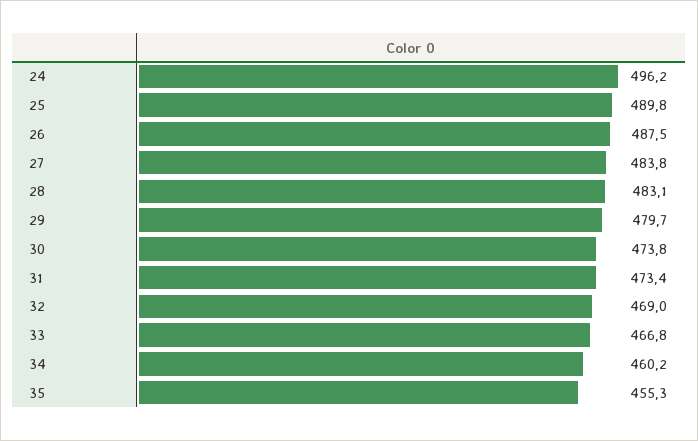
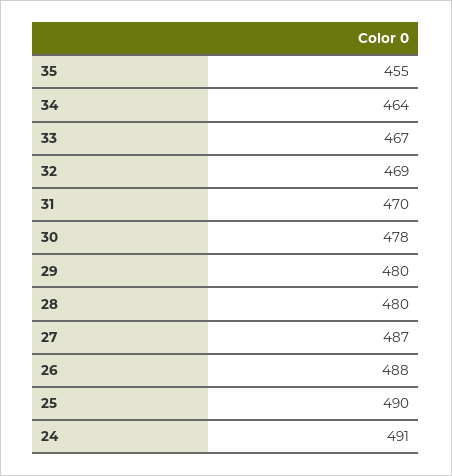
24: 496.2 -> 491
27: 483.8 -> 487
28: 483.1 -> 480
30: 473.8 -> 478
31: 473.4 -> 470
34: 460.2 -> 464

